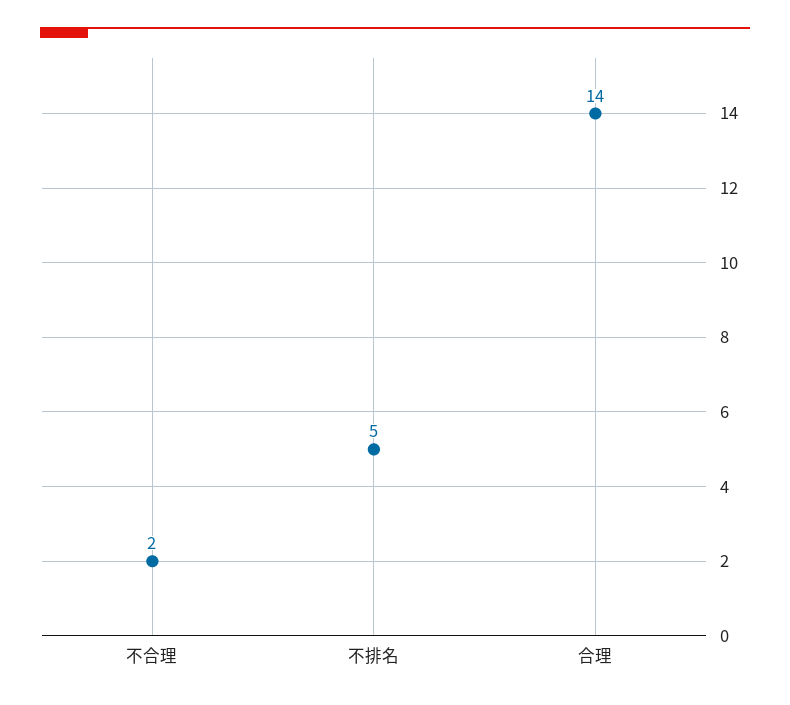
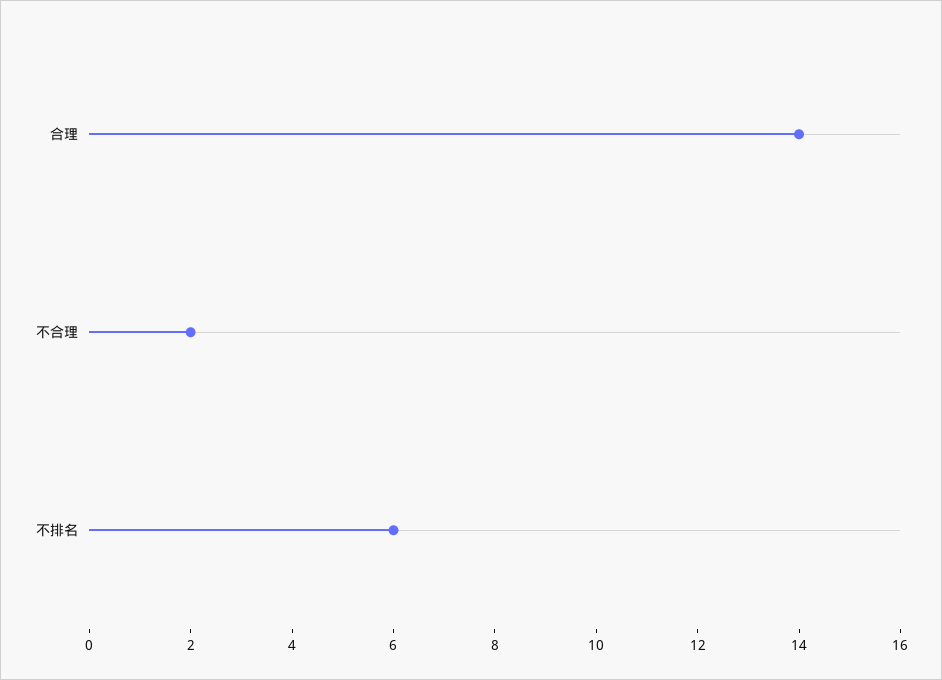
不排名: 5 -> 6

